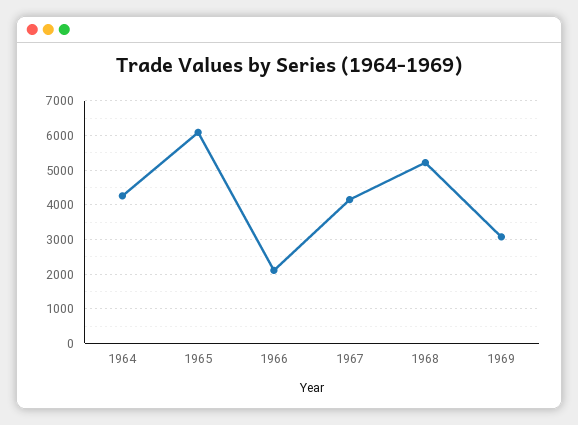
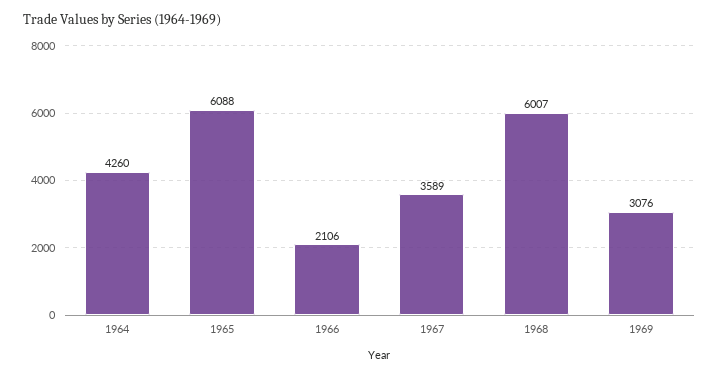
1967: 4200 -> 3589
1968: 5200 -> 6007

